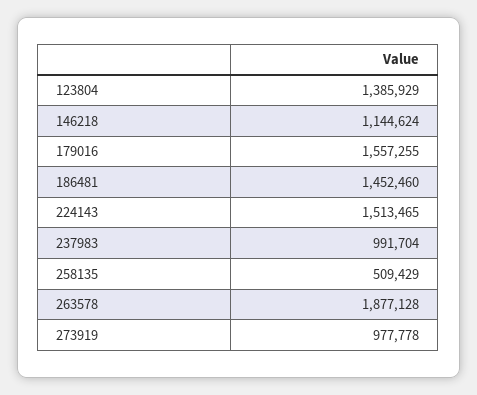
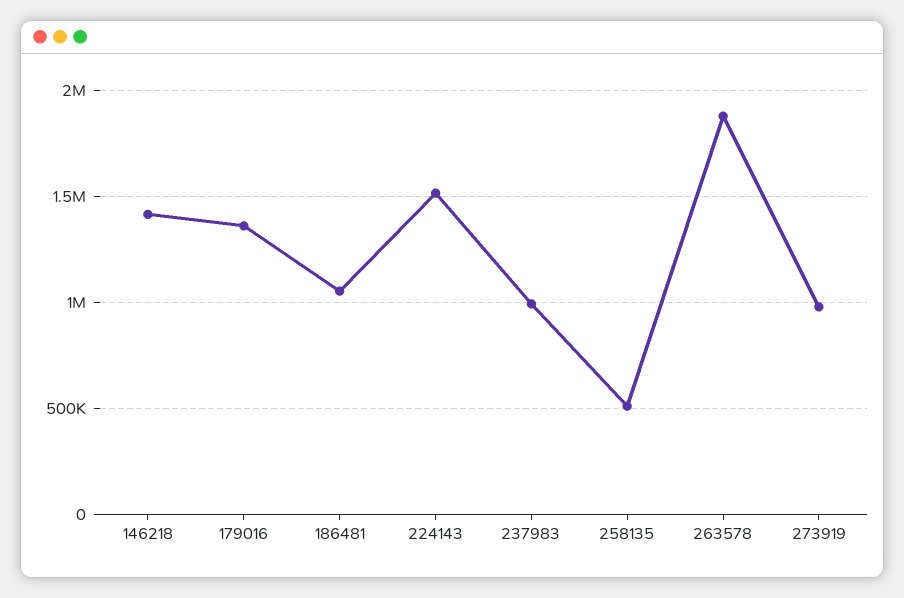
123804: 1385929 -> none
146218: 1144624 -> 1400000
179016: 1557255 -> 1350000
186481: 1452460 -> 1050000

